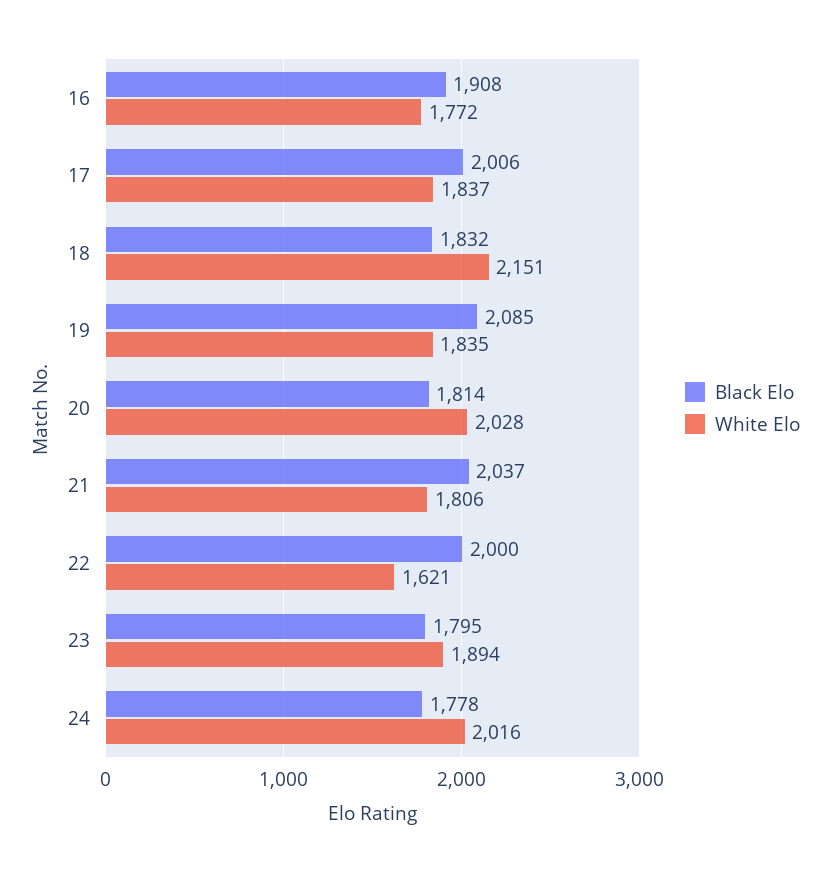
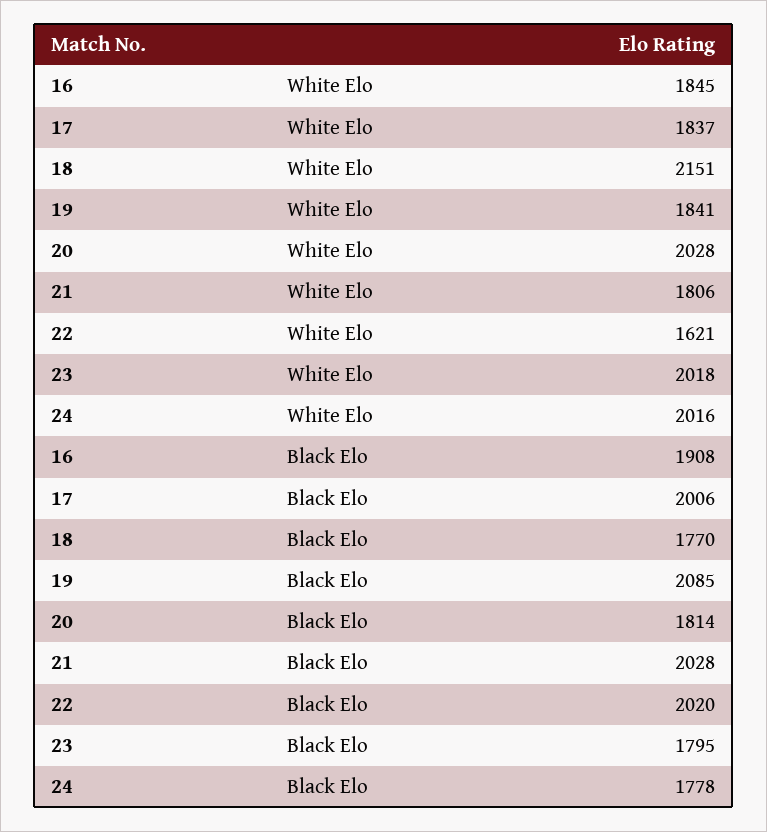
White Elo, 16: 1772 -> 1845
Black Elo, 18: 1832 -> 1770
White Elo, 19: 1835 -> 1841
Black Elo, 21: 2037 -> 2028
Black Elo, 22: 2000 -> 2020
White Elo, 23: 1894 -> 2018

